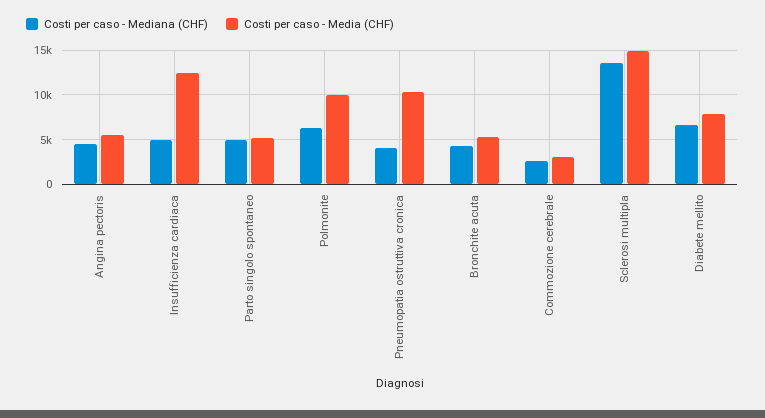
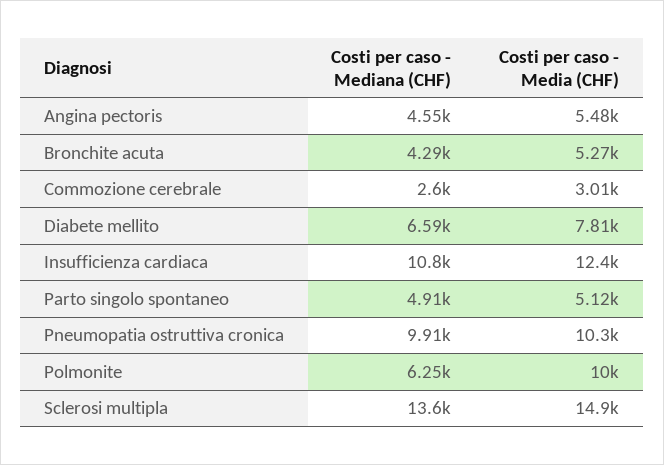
Costi per caso - Mediana (CHF), Insufficienza cardiaca: 5000 -> 10800
Costi per caso - Mediana (CHF), Pneumopatia ostruttiva cronica: 4000 -> 9910

